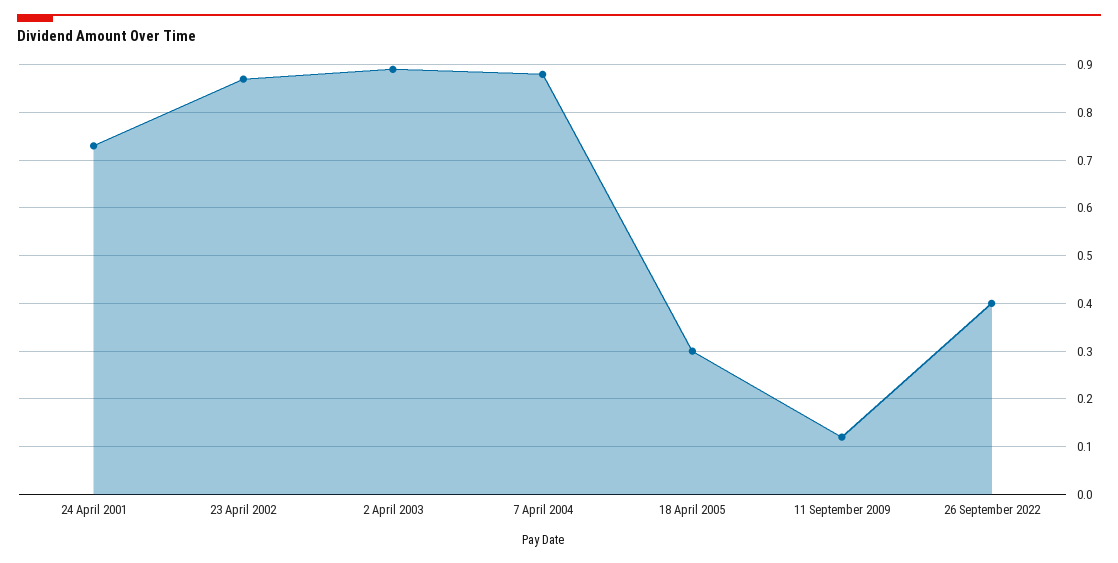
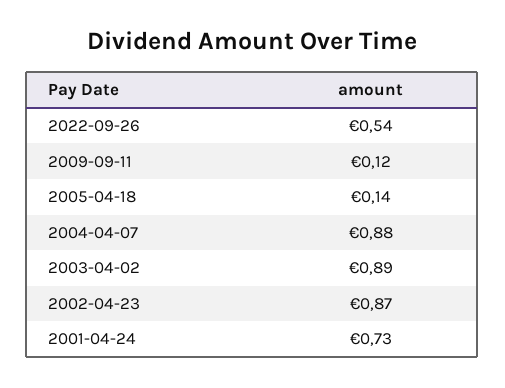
18 April 2005: 0.3 -> 0.14
26 September 2022: 0.4 -> 0.54

